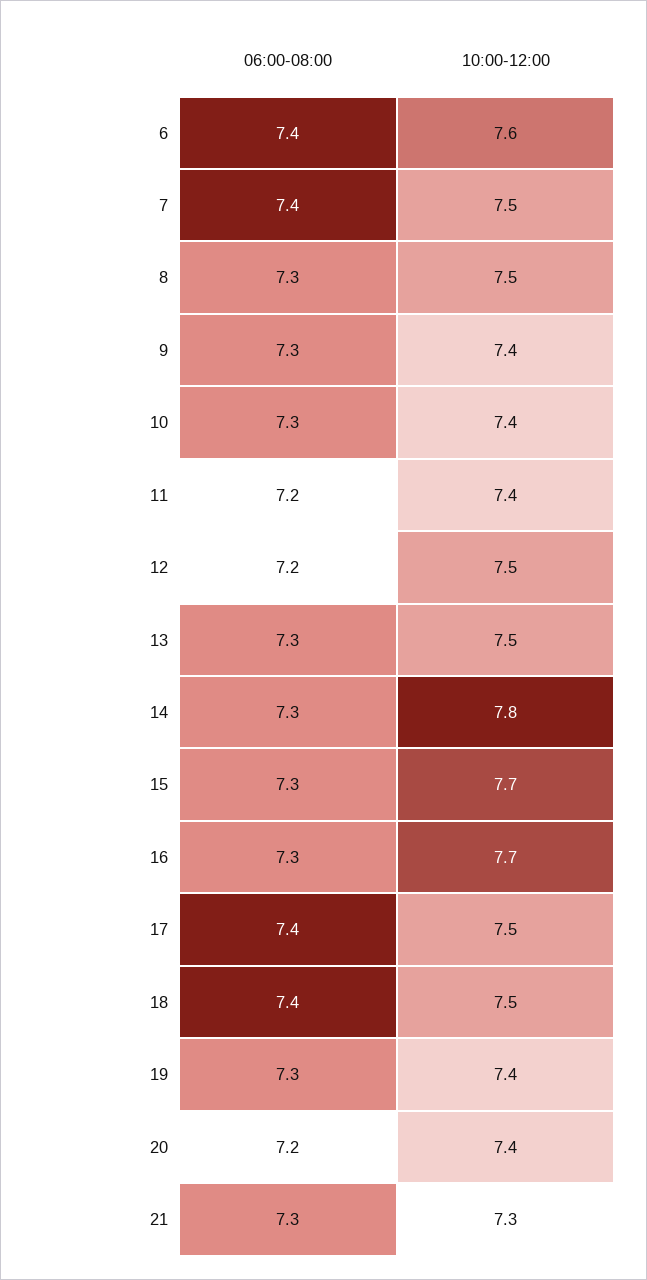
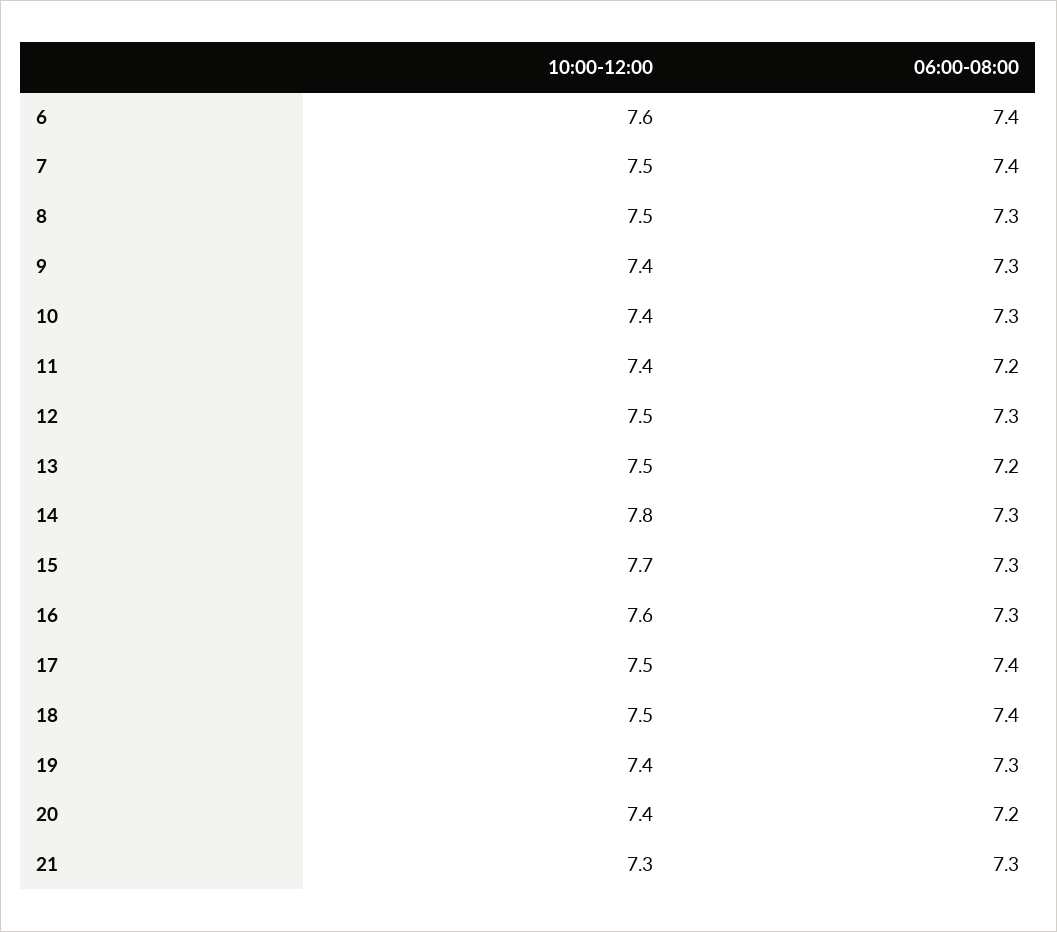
06:00-08:00, 12: 7.2 -> 7.3
06:00-08:00, 13: 7.3 -> 7.2
10:00-12:00, 16: 7.7 -> 7.6

